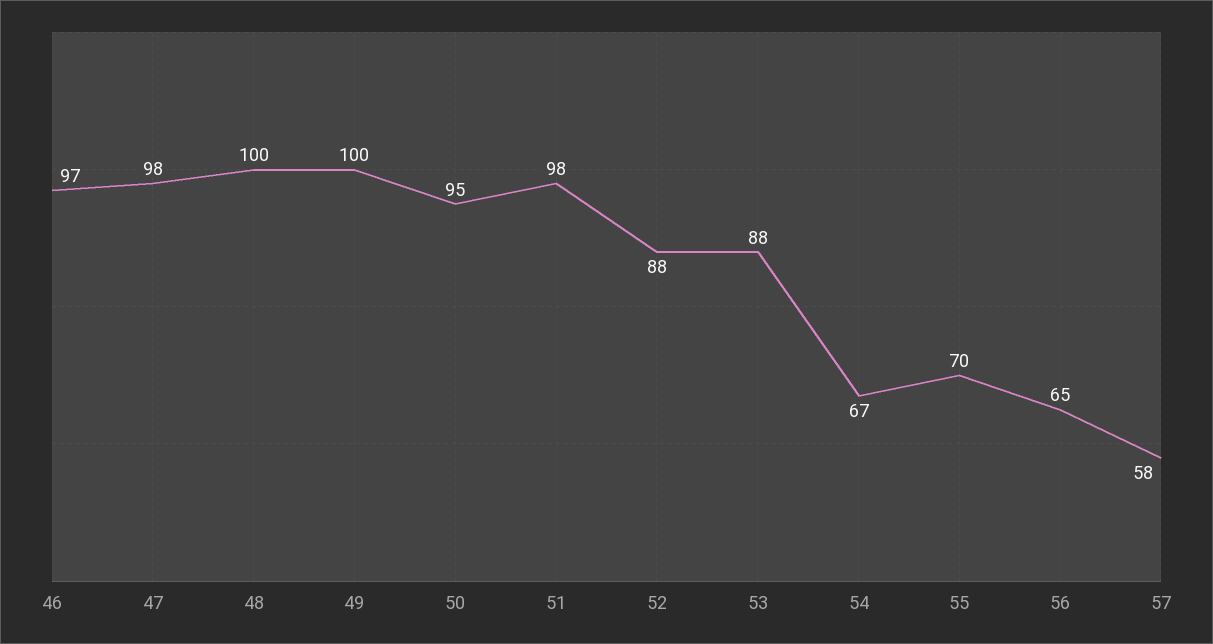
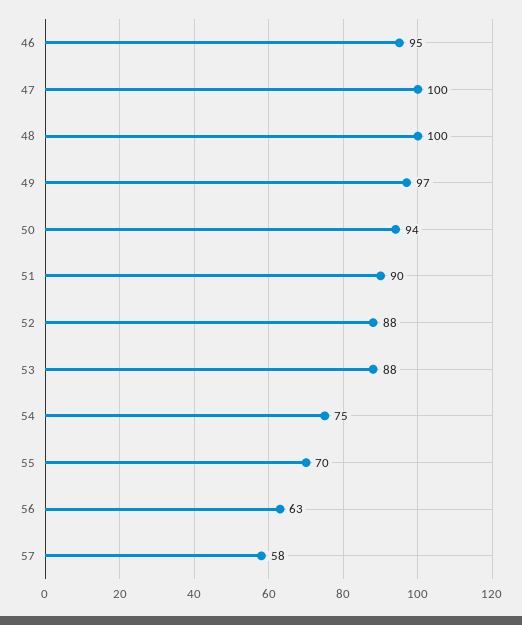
46: 97 -> 95
47: 98 -> 100
49: 100 -> 97
50: 95 -> 94
51: 98 -> 90
54: 67 -> 75
56: 65 -> 63

